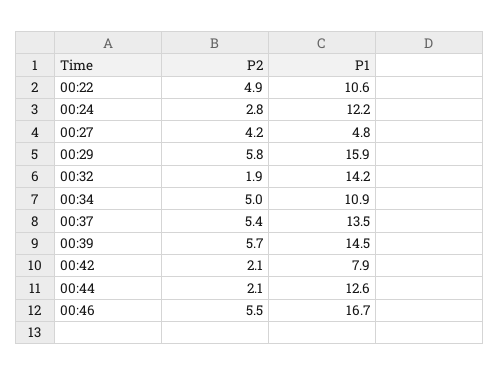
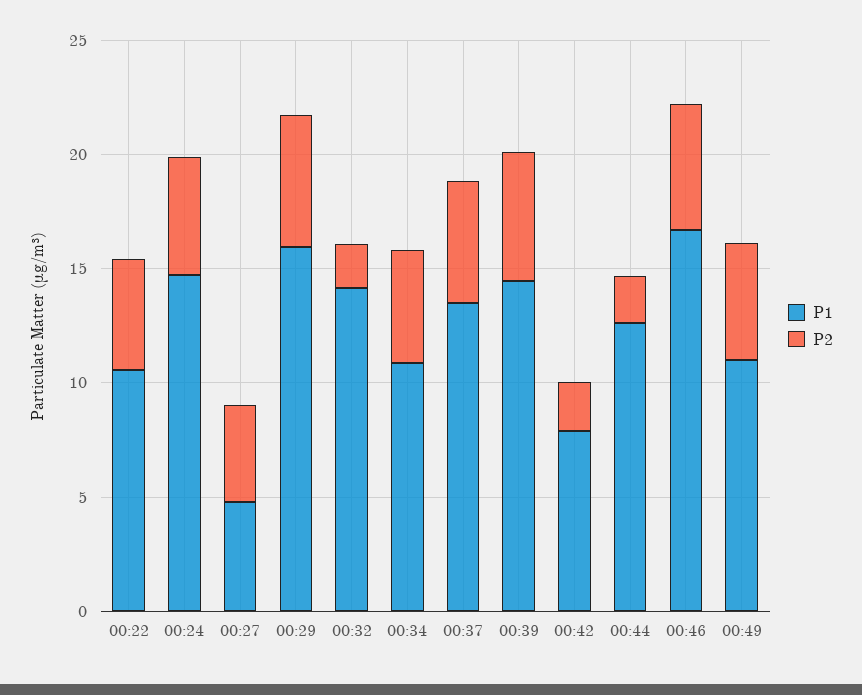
P2, 00:24: 2.8 -> 5
P1, 00:24: 12.2 -> 15
P1, 00:49: none -> 11
P2, 00:49: none -> 5

